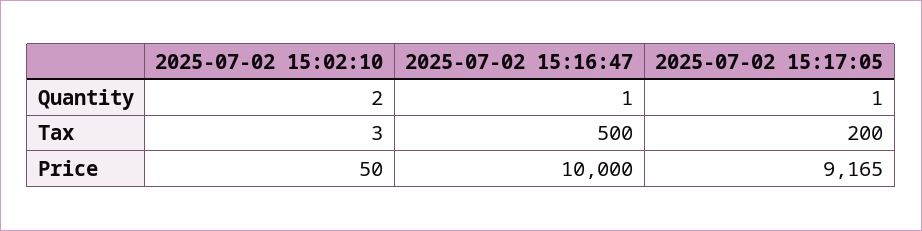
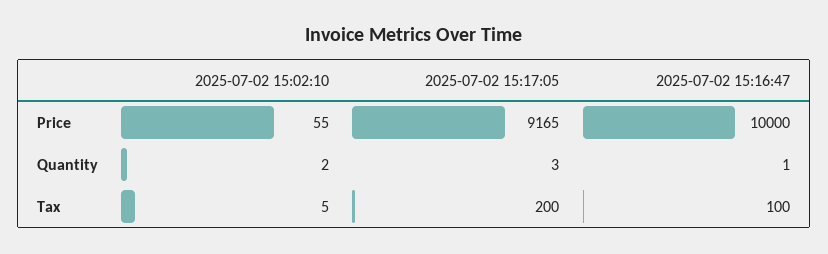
2025-07-02 15:17:05, Quantity: 1 -> 3
2025-07-02 15:02:10, Tax: 3 -> 5
2025-07-02 15:16:47, Tax: 500 -> 100
2025-07-02 15:02:10, Price: 50 -> 55

